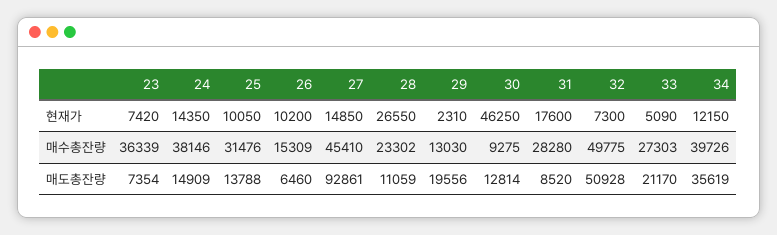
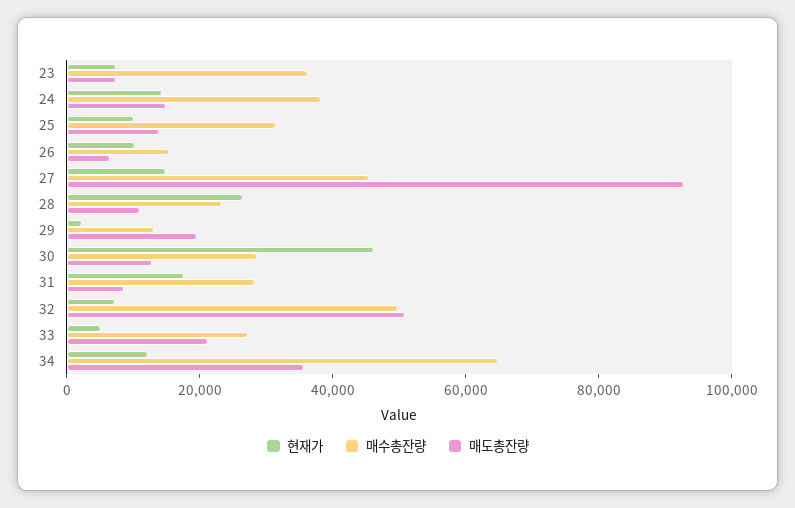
매수총잔량, 30: 9275 -> 30000
매수총잔량, 34: 39726 -> 65000

